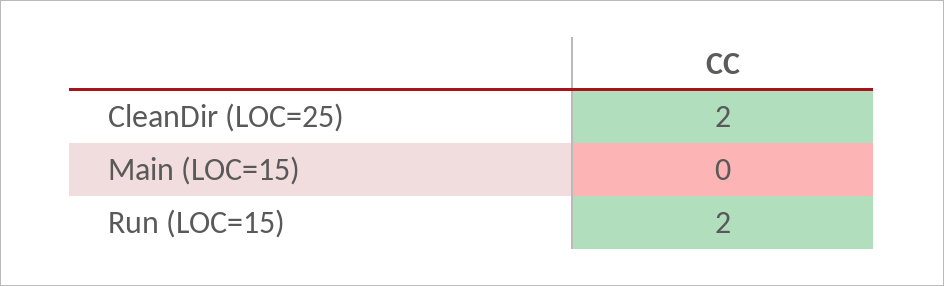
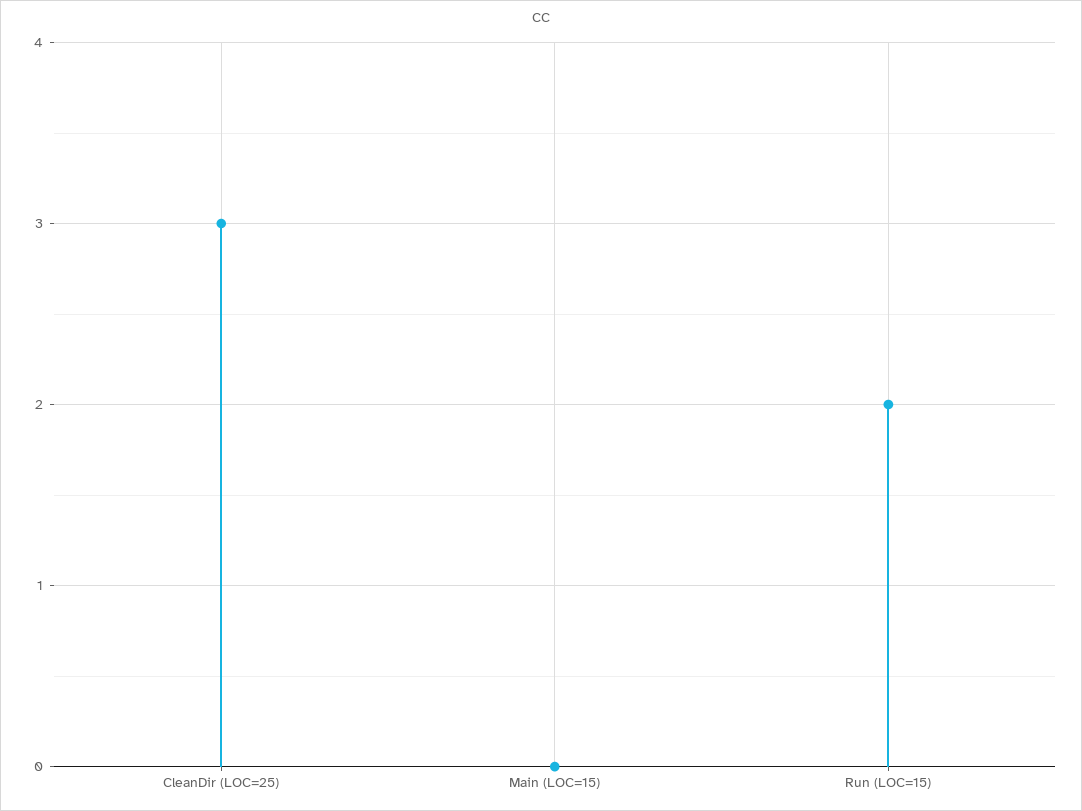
CleanDir (LOC=25): 2 -> 3

